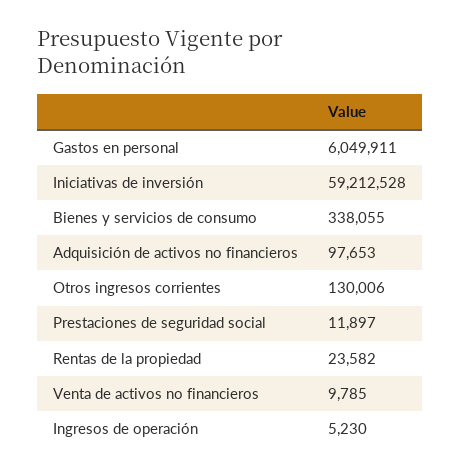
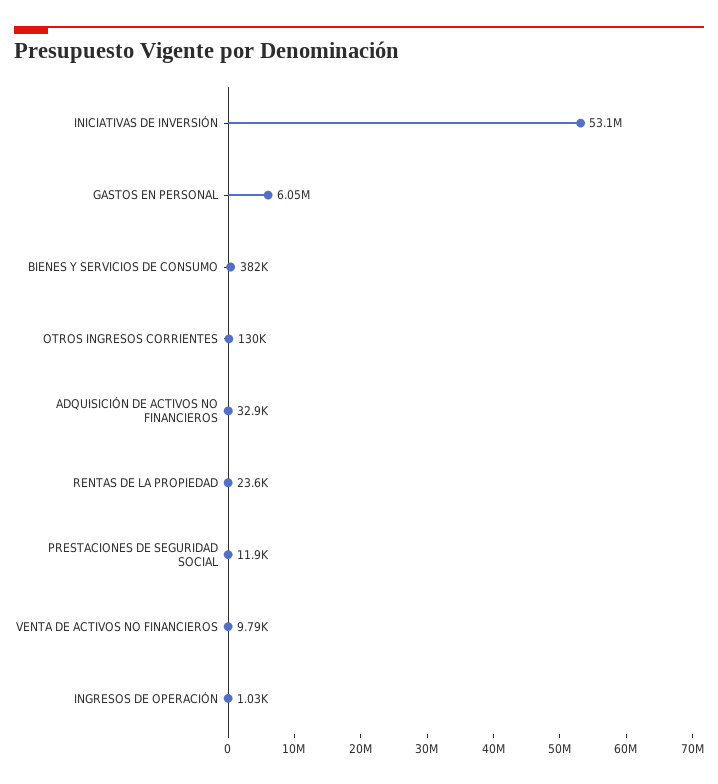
Iniciativas de inversión: 59212528 -> 53100000
Bienes y servicios de consumo: 338055 -> 382000
Adquisición de activos no financieros: 97653 -> 32900
Ingresos de operación: 5230 -> 1030

